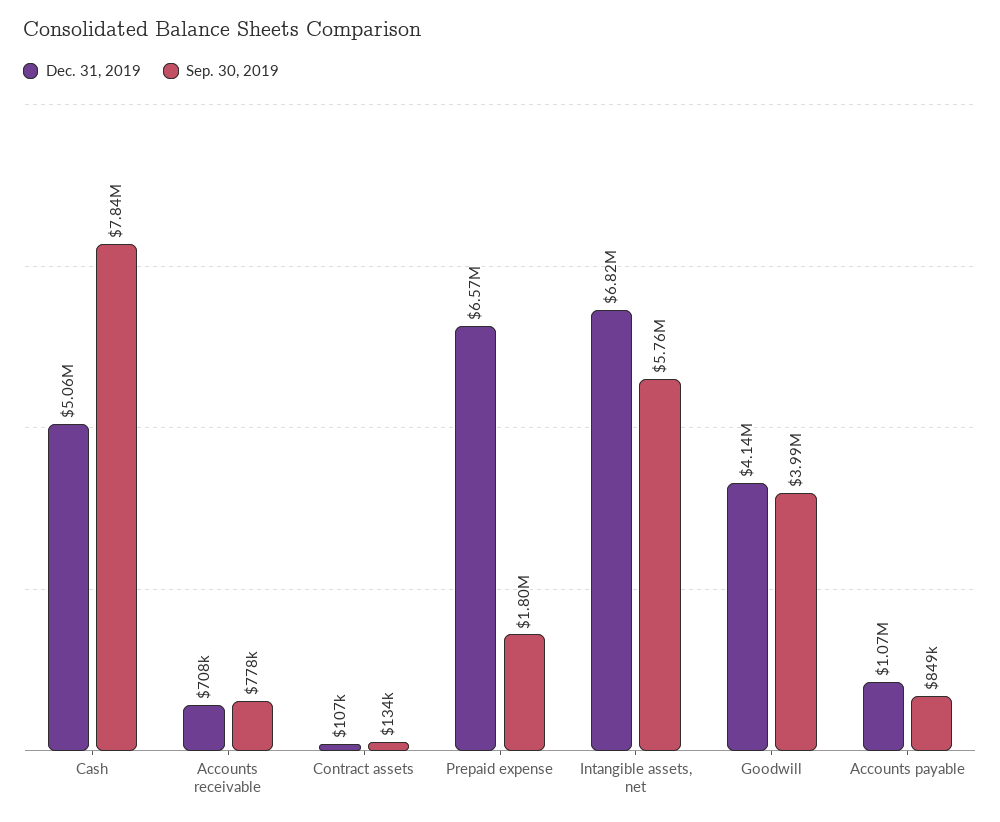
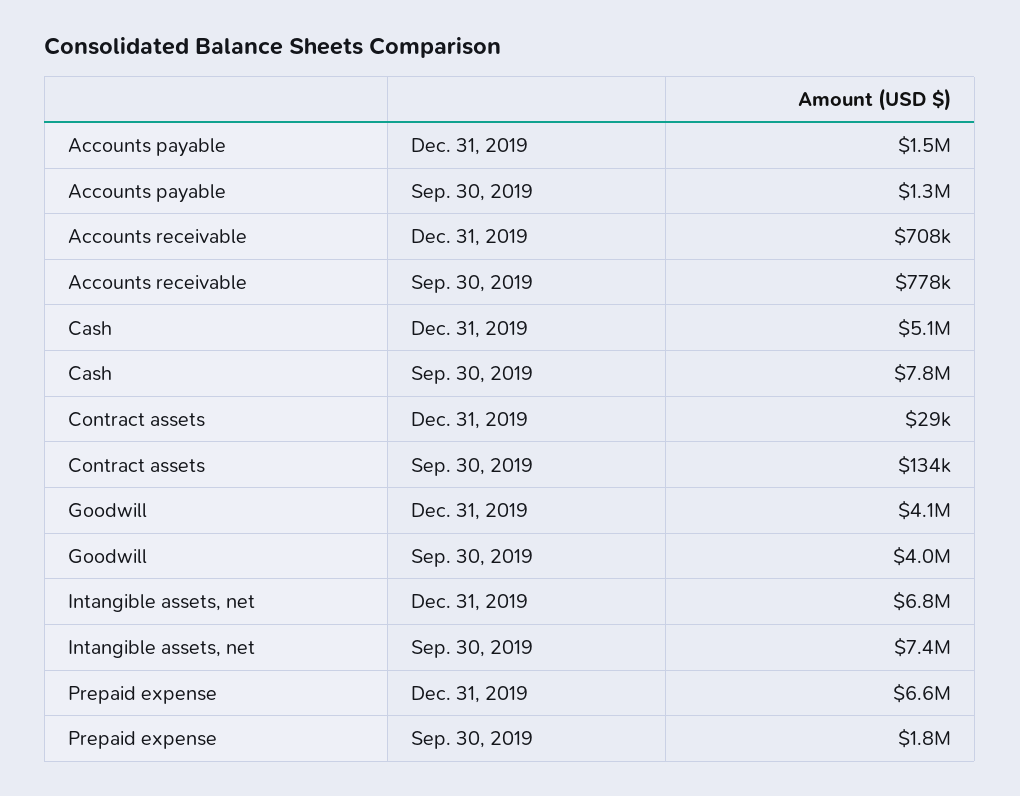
Dec. 31, 2019, Contract assets: 107000 -> 29000
Sep. 30, 2019, Intangible assets, net: 5760000 -> 7400000
Dec. 31, 2019, Accounts payable: 1070000 -> 1500000
Sep. 30, 2019, Accounts payable: 849000 -> 1300000

